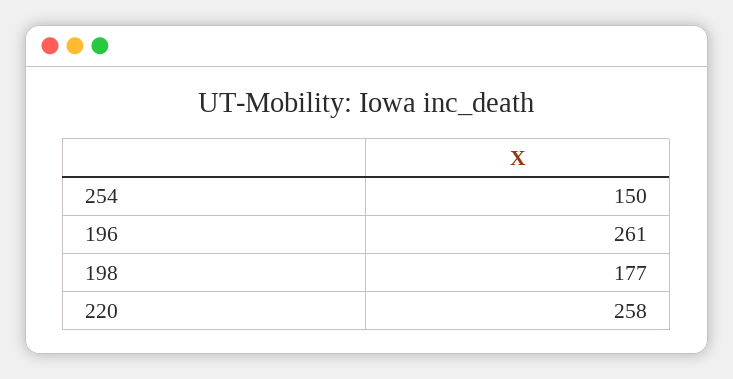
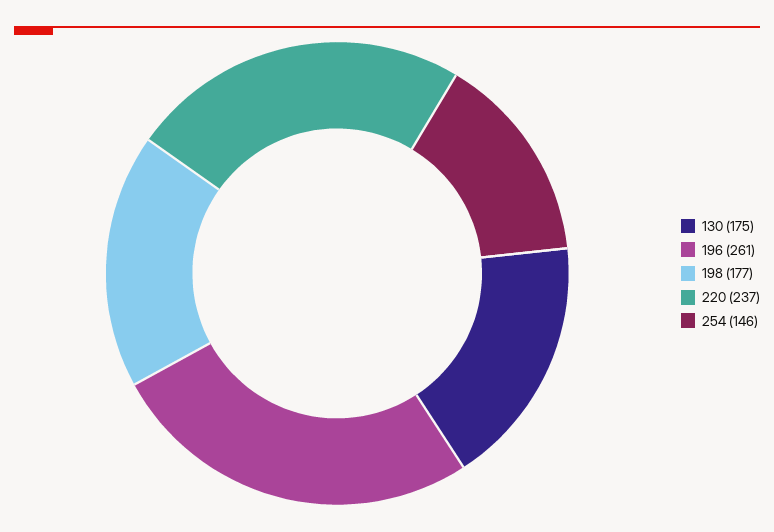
254: 150 -> 146
220: 258 -> 237
130: none -> 175

